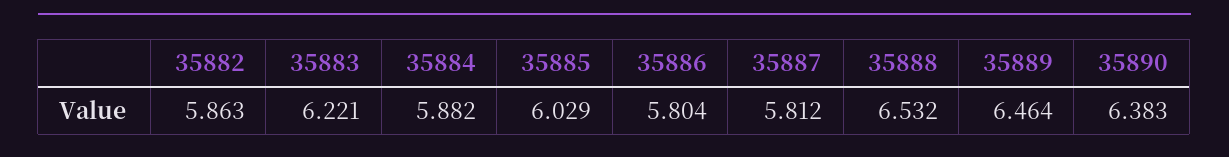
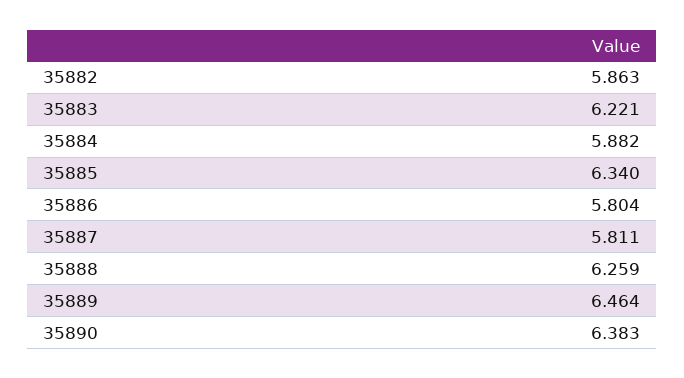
35885: 6.029 -> 6.34
35887: 5.812 -> 5.811
35888: 6.532 -> 6.259

